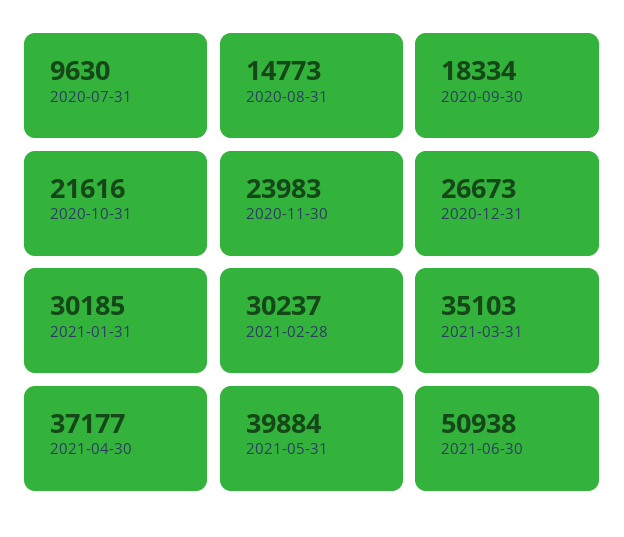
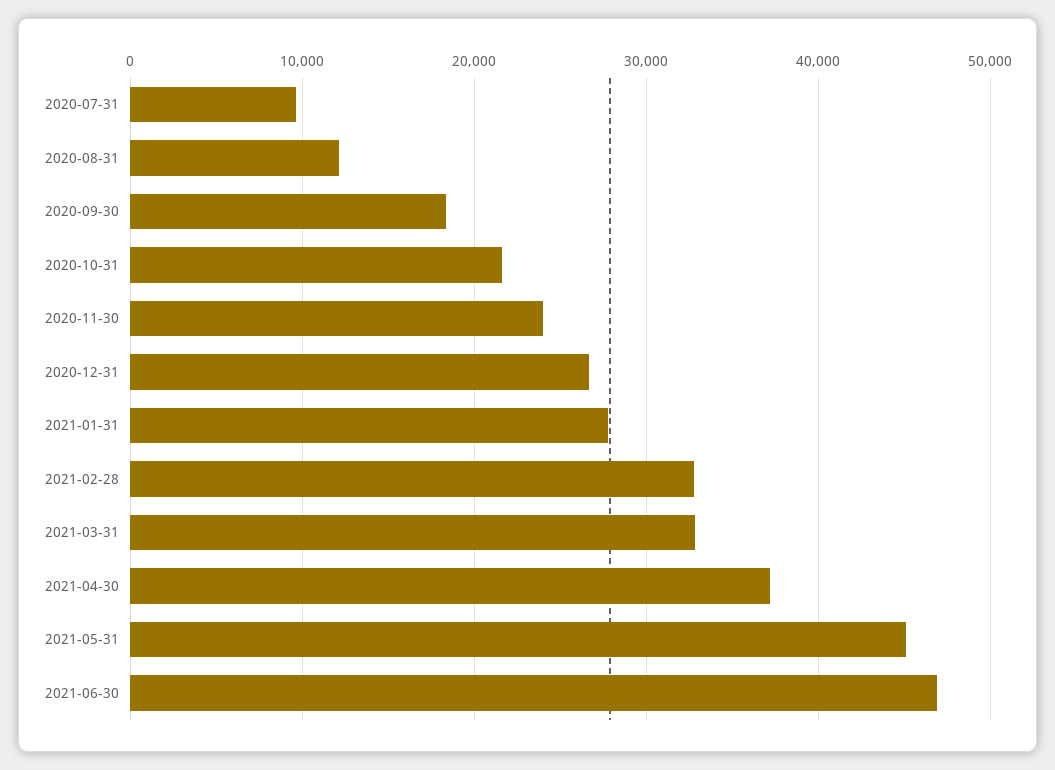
2020-08-31: 14773 -> 12000
2021-01-31: 30185 -> 28000
2021-02-28: 30237 -> 33000
2021-03-31: 35103 -> 33000
2021-05-31: 39884 -> 45000
2021-06-30: 50938 -> 47000

